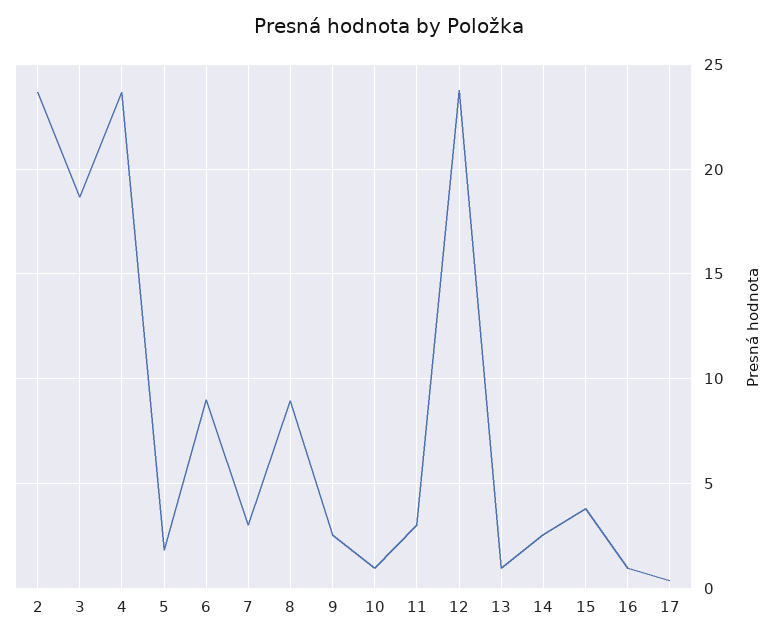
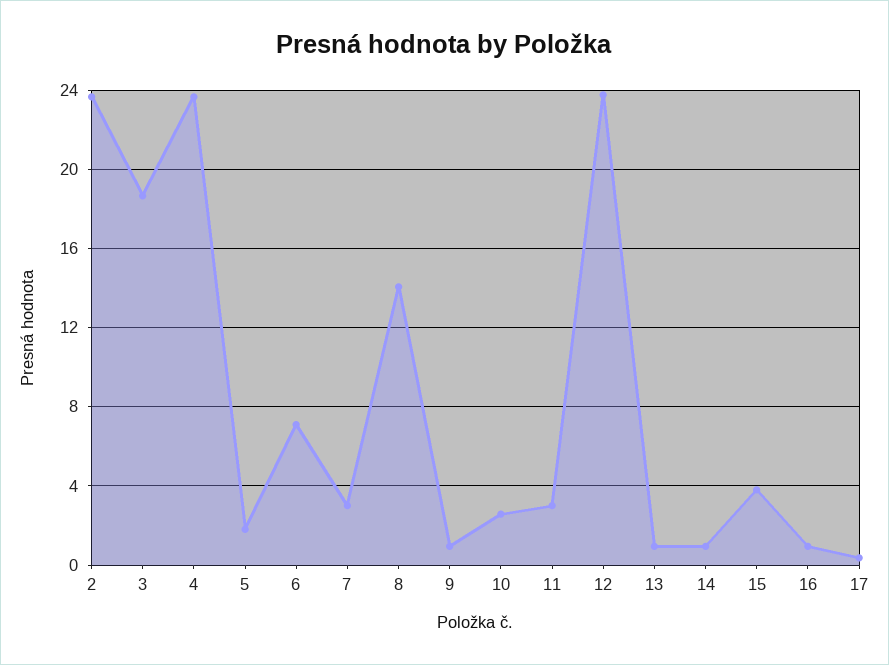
6: 9 -> 7
8: 9 -> 14
9: 2.5 -> 1
10: 1 -> 2.5
14: 2.5 -> 1

